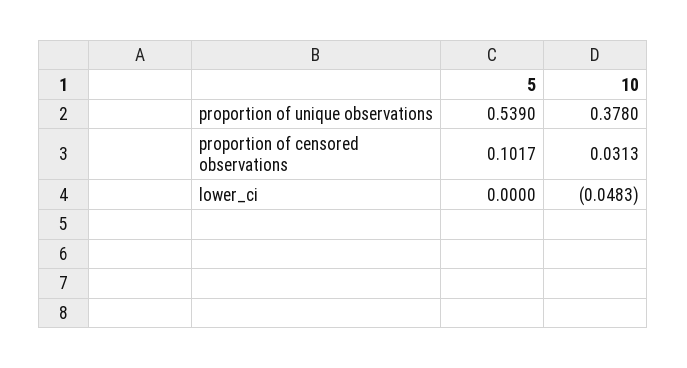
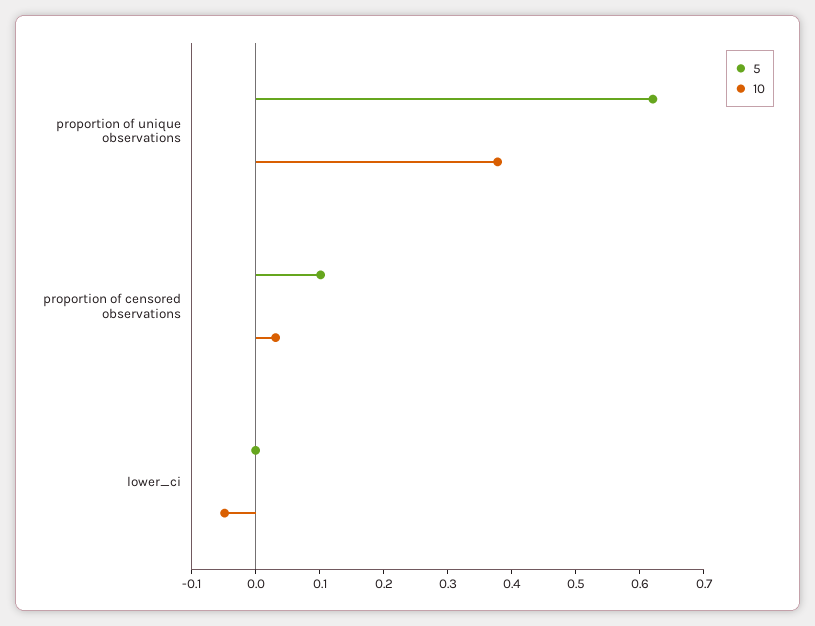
5, proportion of unique observations: 0.539 -> 0.62

